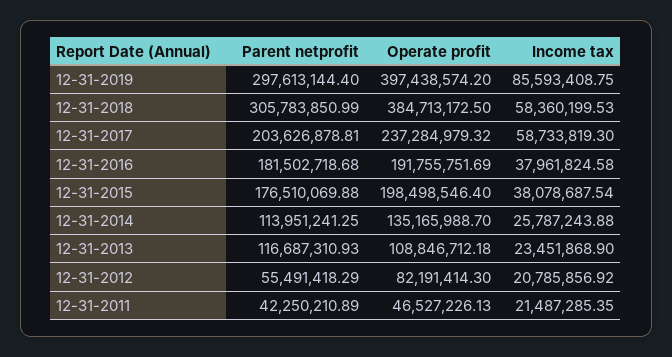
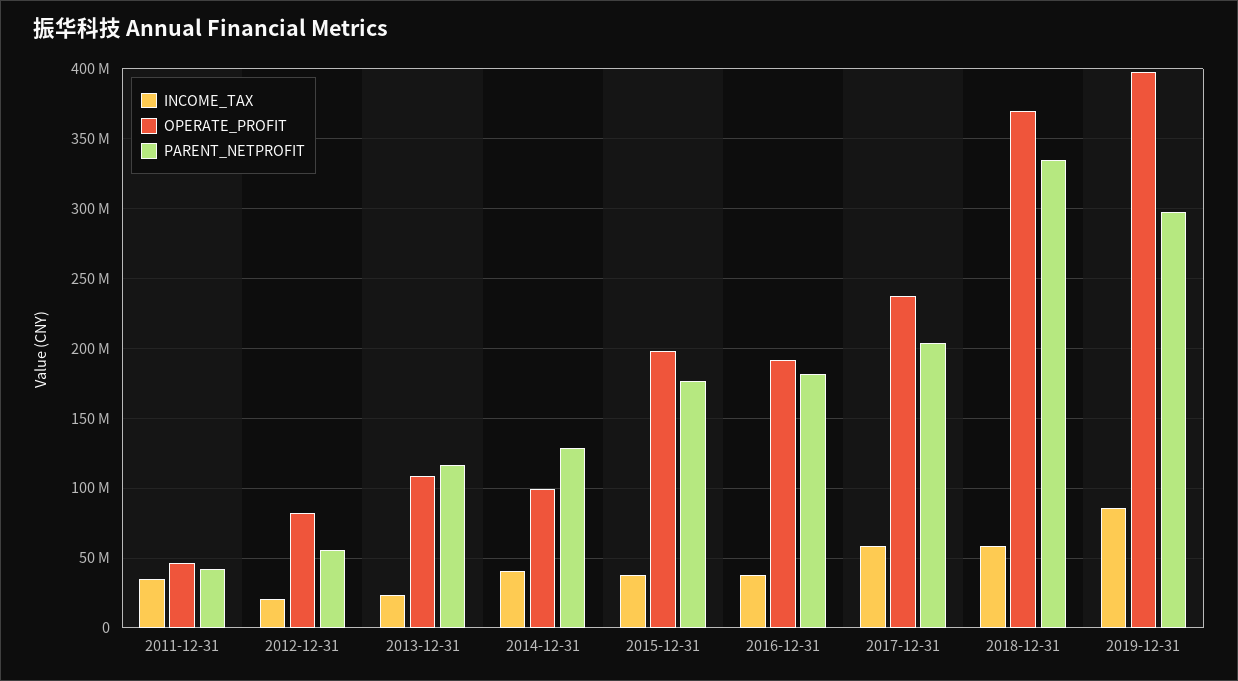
Parent netprofit, 12-31-2018: 305783850.99 -> 335000000
Operate profit, 12-31-2018: 384713172.5 -> 370000000
Parent netprofit, 12-31-2014: 113951241.25 -> 130000000
Operate profit, 12-31-2014: 135165988.7 -> 100000000
Income tax, 12-31-2014: 25787243.88 -> 40000000
Income tax, 12-31-2011: 21487285.35 -> 35000000

